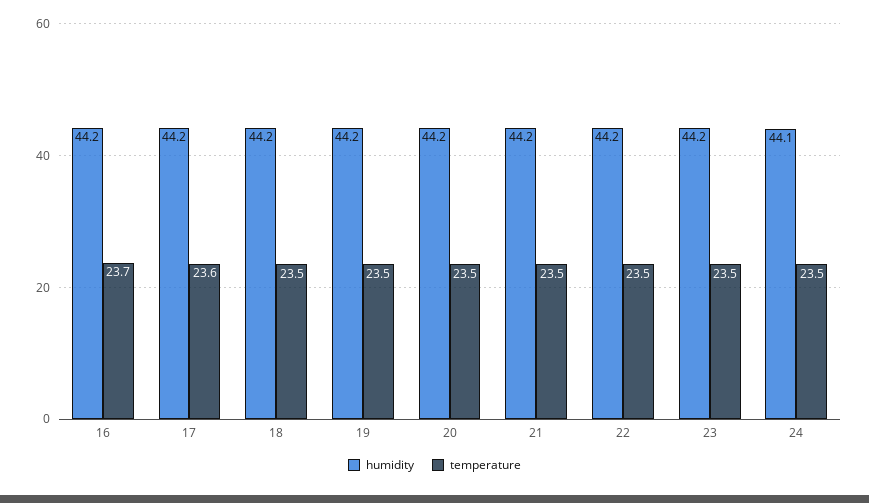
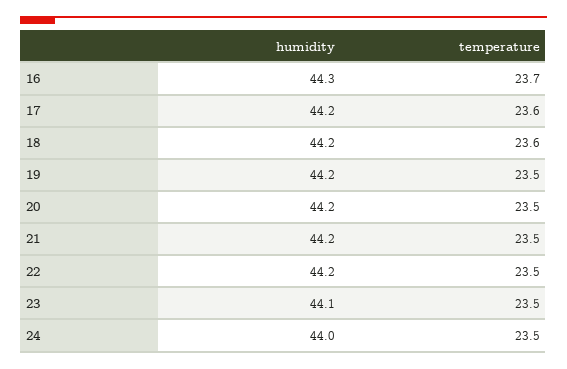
humidity, 16: 44.2 -> 44.3
temperature, 18: 23.5 -> 23.6
humidity, 23: 44.2 -> 44.1
humidity, 24: 44.1 -> 44

